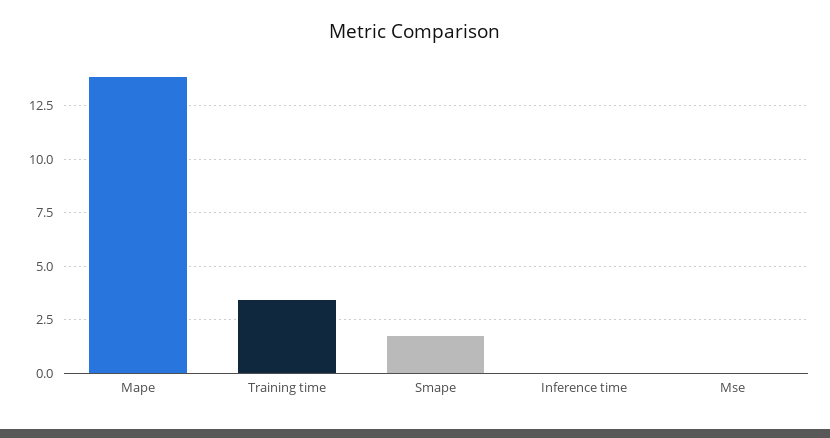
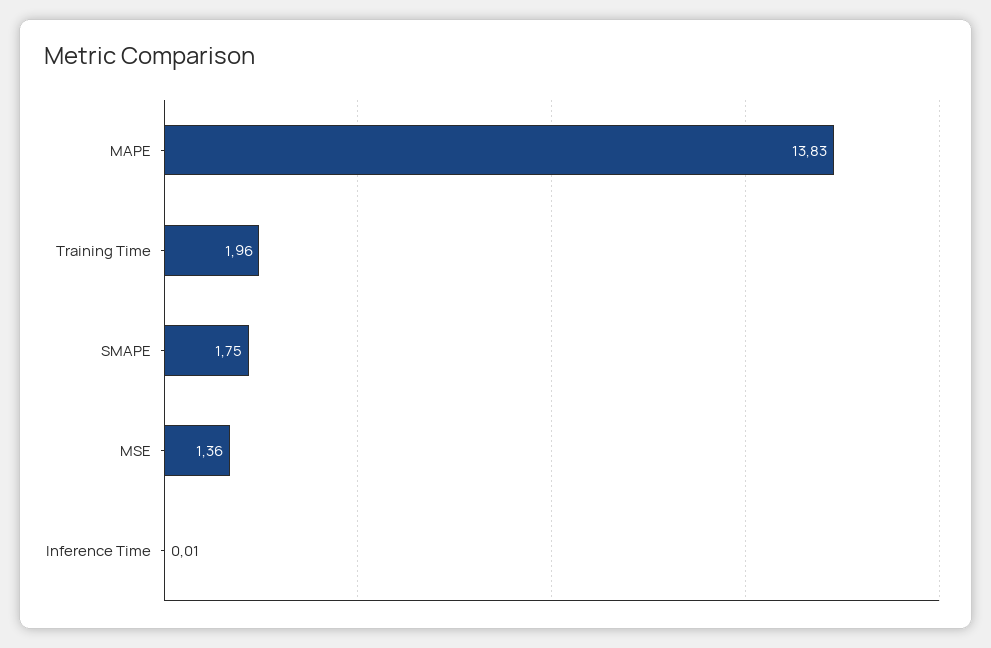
Training time: 3.5 -> 1.96
Mse: 0 -> 1.36

